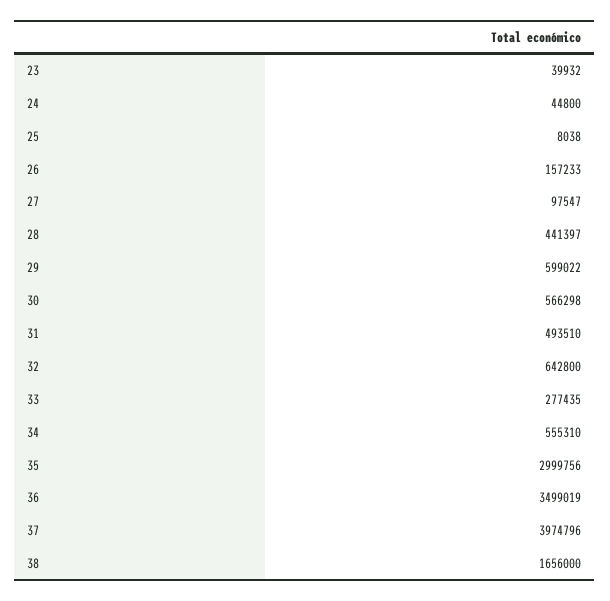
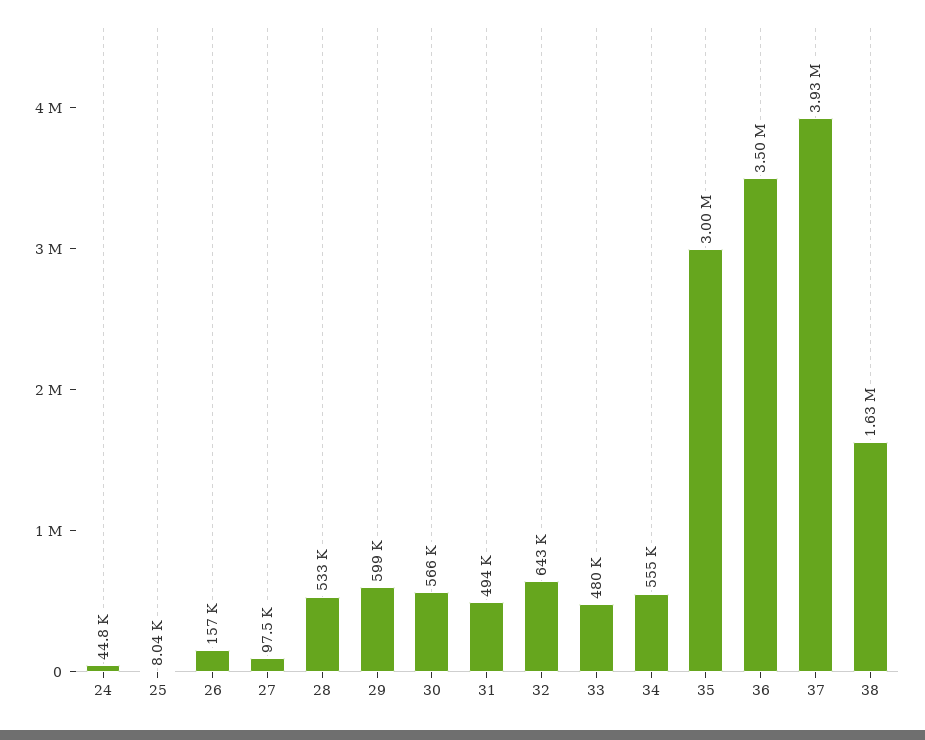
23: 39932 -> none
28: 441397 -> 533000
33: 277435 -> 480000
37: 3974796 -> 3930000
38: 1656000 -> 1630000

